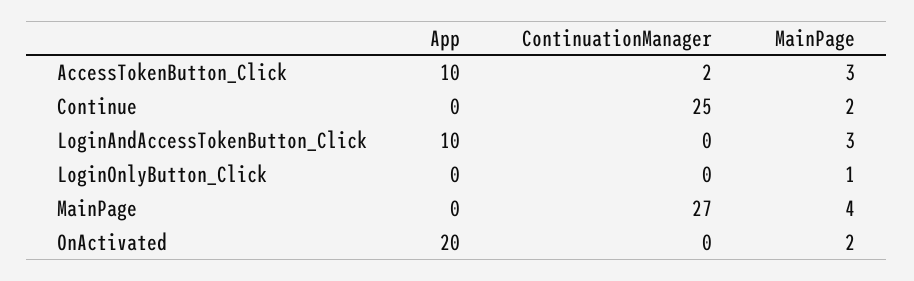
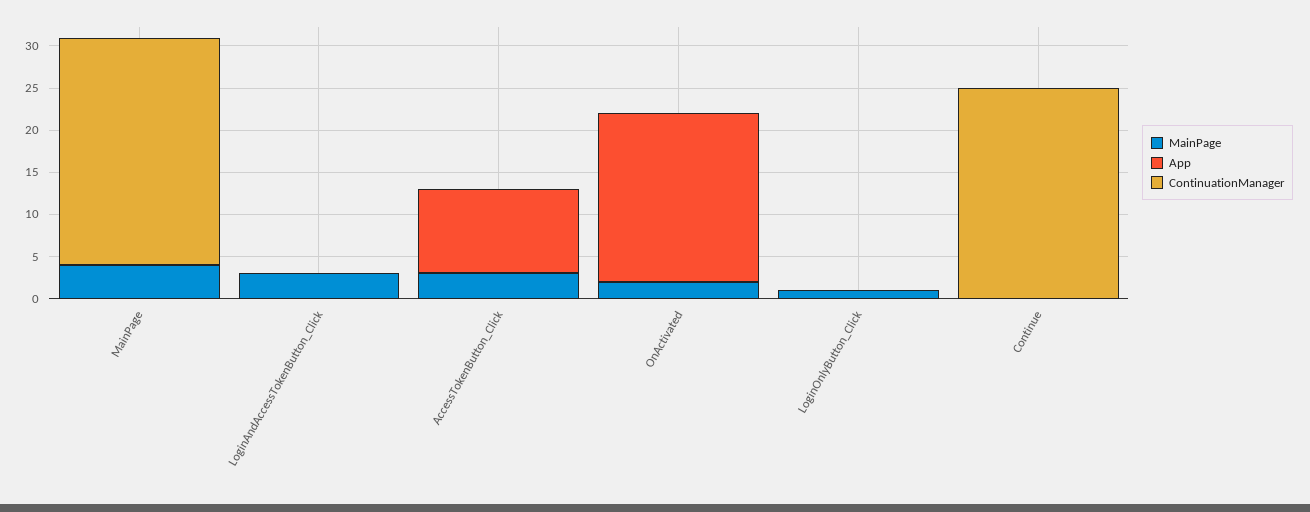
ContinuationManager, AccessTokenButton_Click: 2 -> 0
MainPage, Continue: 2 -> 0
App, LoginAndAccessTokenButton_Click: 10 -> 0

